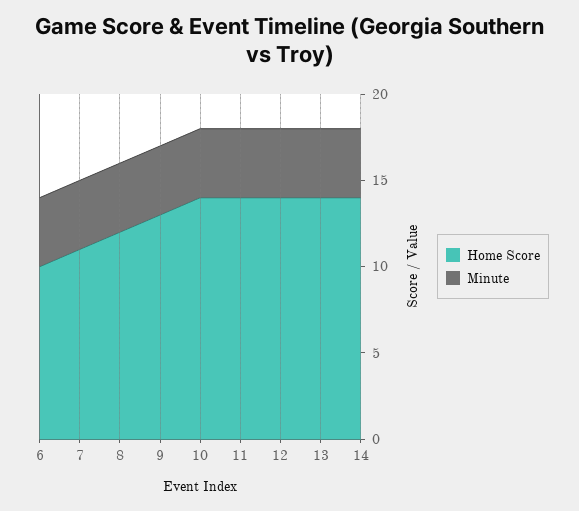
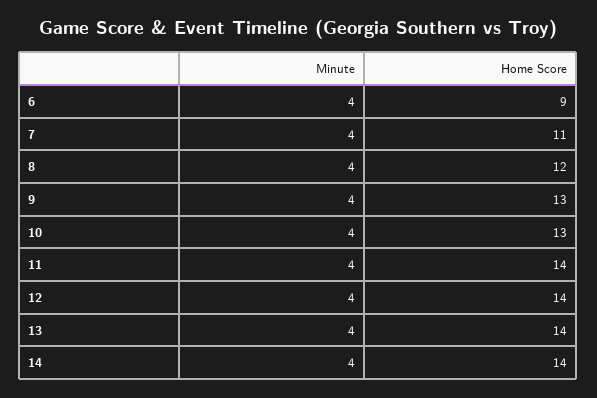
Home Score, 6: 10 -> 9
Home Score, 10: 14 -> 13

